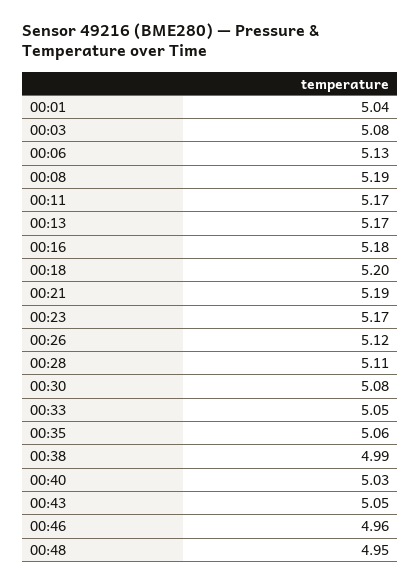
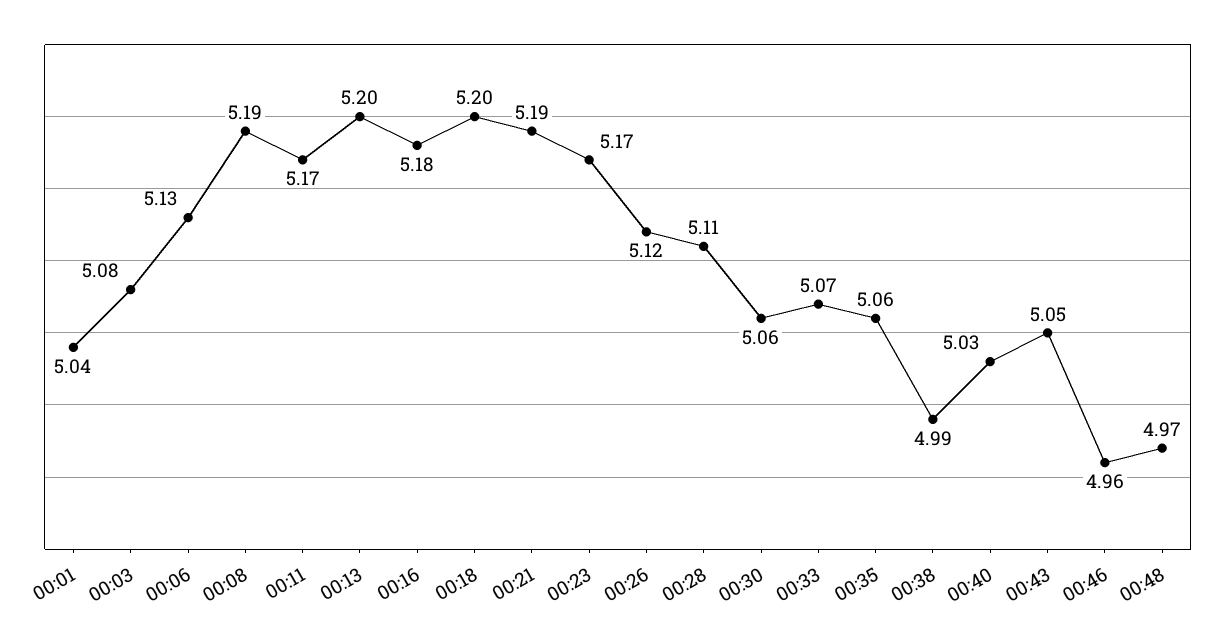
00:13: 5.17 -> 5.2
00:30: 5.08 -> 5.06
00:33: 5.05 -> 5.07
00:48: 4.95 -> 4.97

